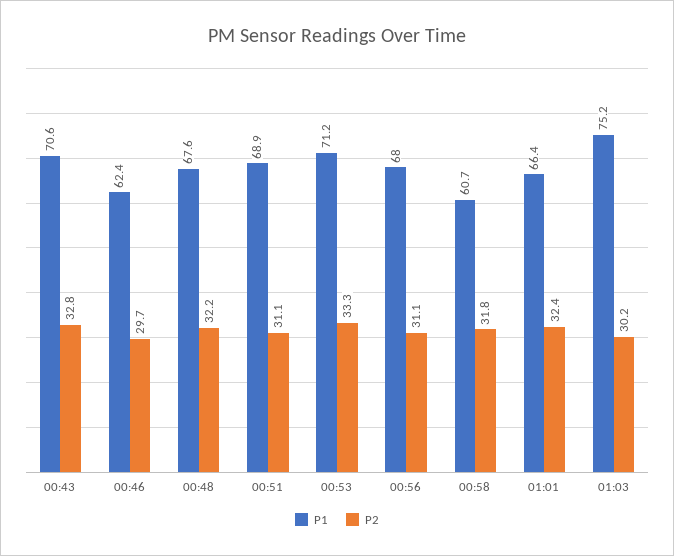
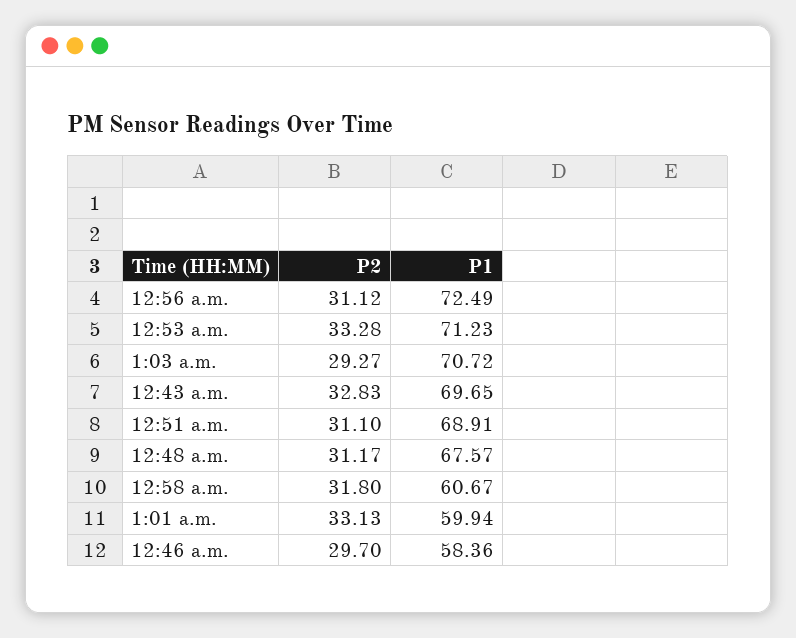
P1, 00:43: 70.6 -> 69.65
P1, 00:46: 62.4 -> 58.36
P2, 00:48: 32.2 -> 31.17
P1, 00:56: 68 -> 72.49
P1, 01:01: 66.4 -> 59.94
P2, 01:01: 32.4 -> 33.13
P1, 01:03: 75.2 -> 70.72
P2, 01:03: 30.2 -> 29.27

